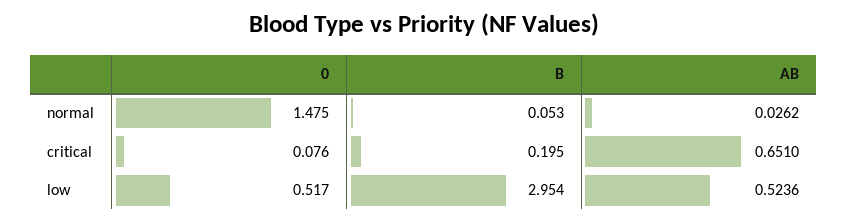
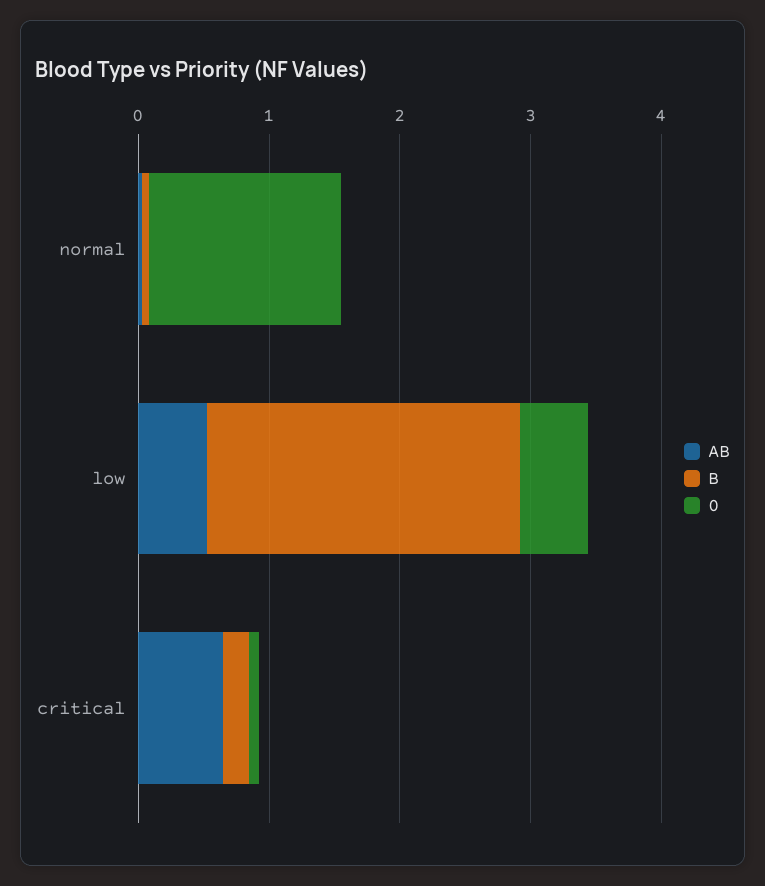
B, low: 2.954 -> 2.4

